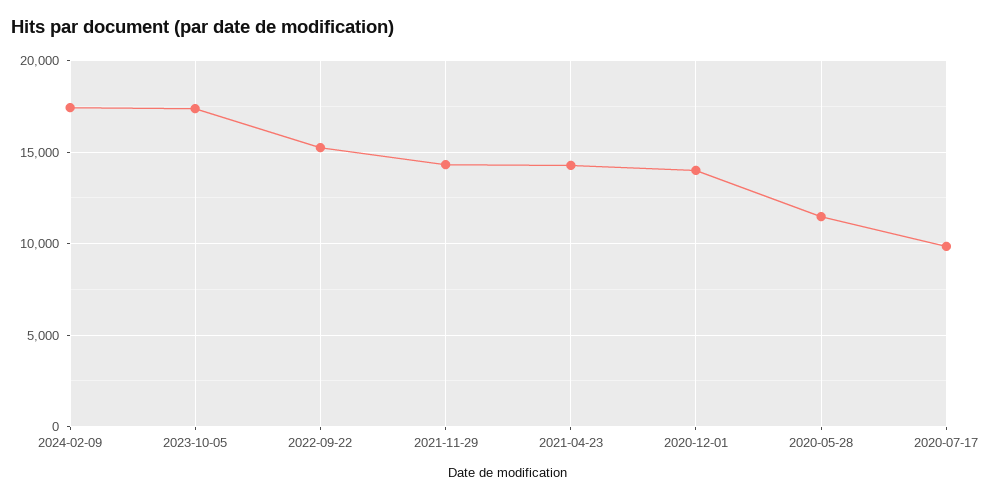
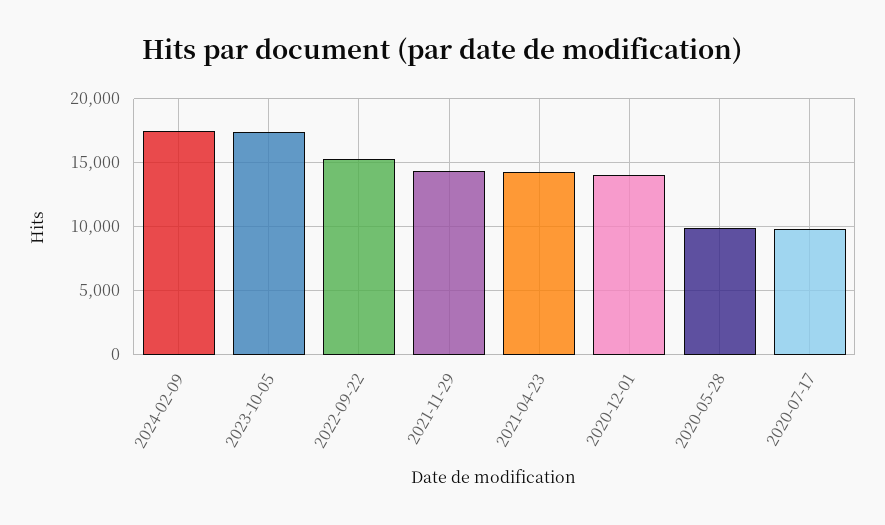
2020-05-28: 11500 -> 10000

